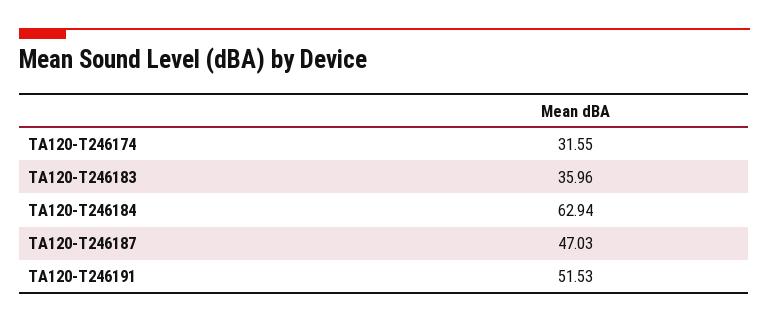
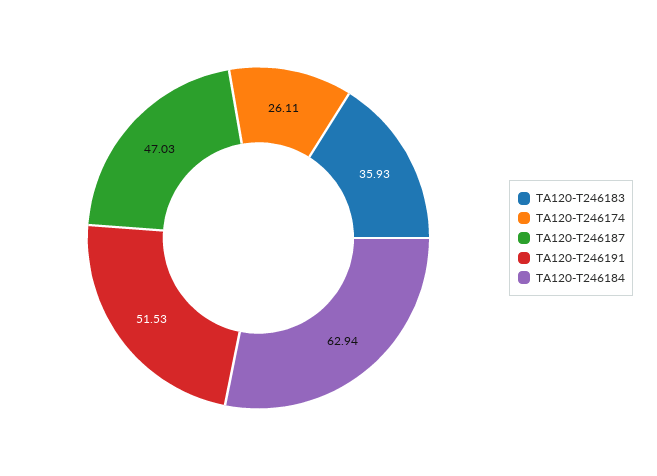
TA120-T246174: 31.55 -> 26.11
TA120-T246183: 35.96 -> 35.93

